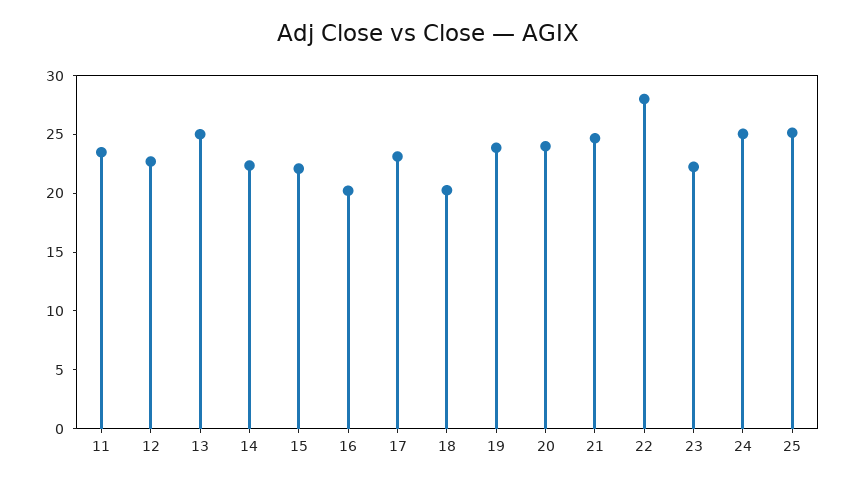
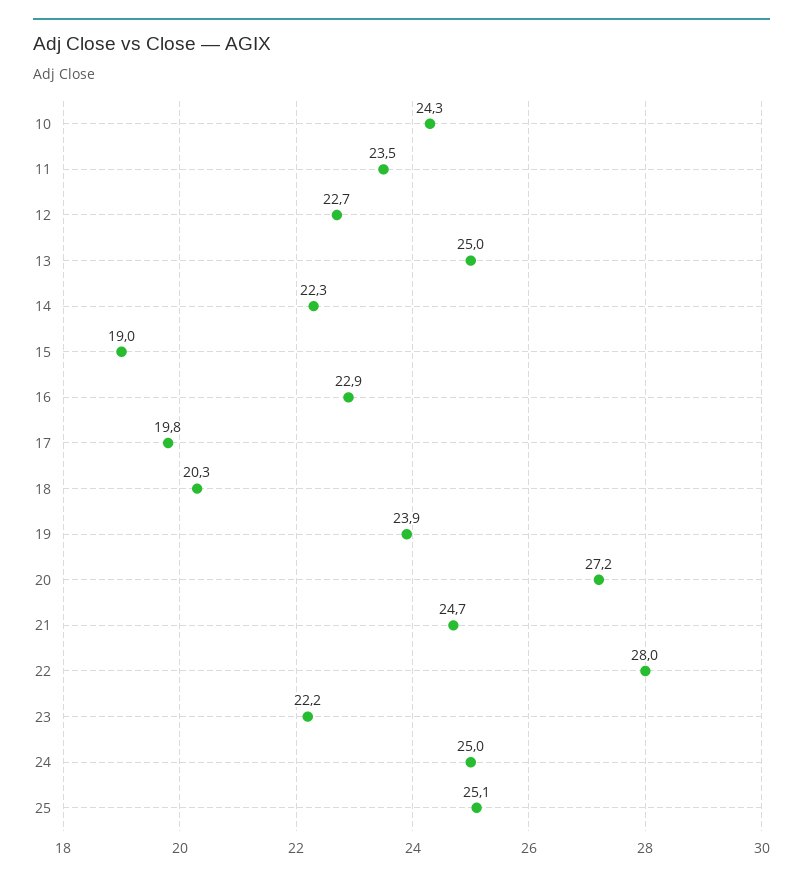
15: 22 -> 19
16: 20 -> 22.9
17: 23 -> 19.8
20: 24 -> 27.2
10: none -> 24.3

